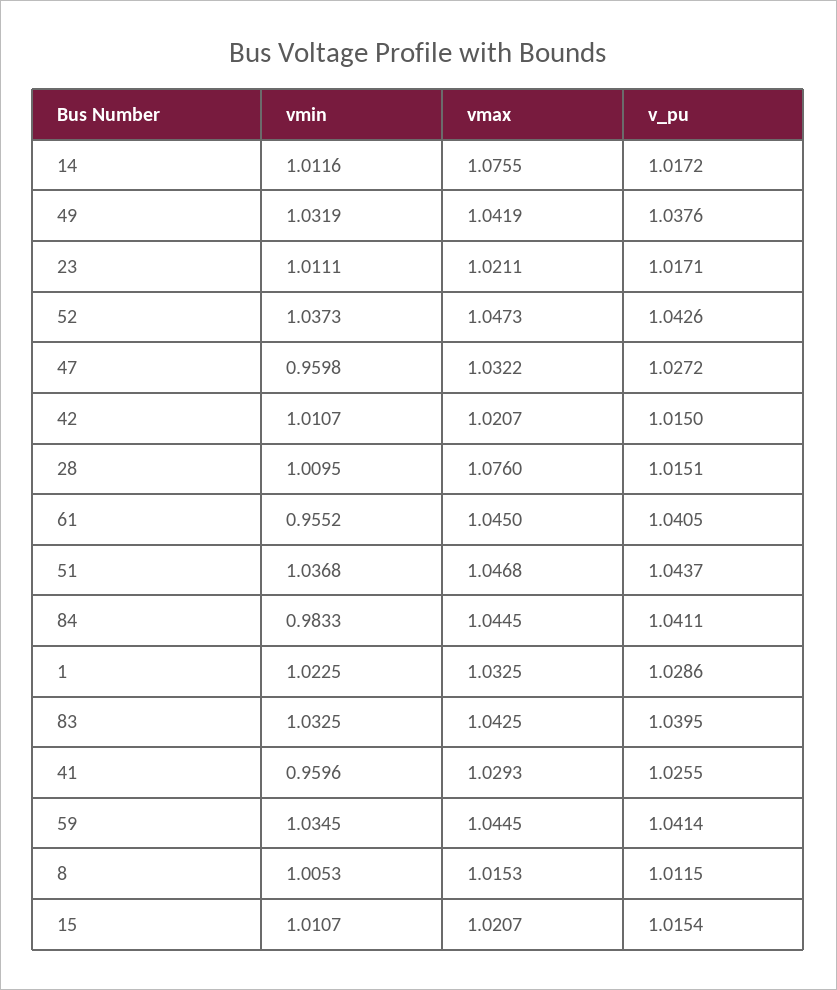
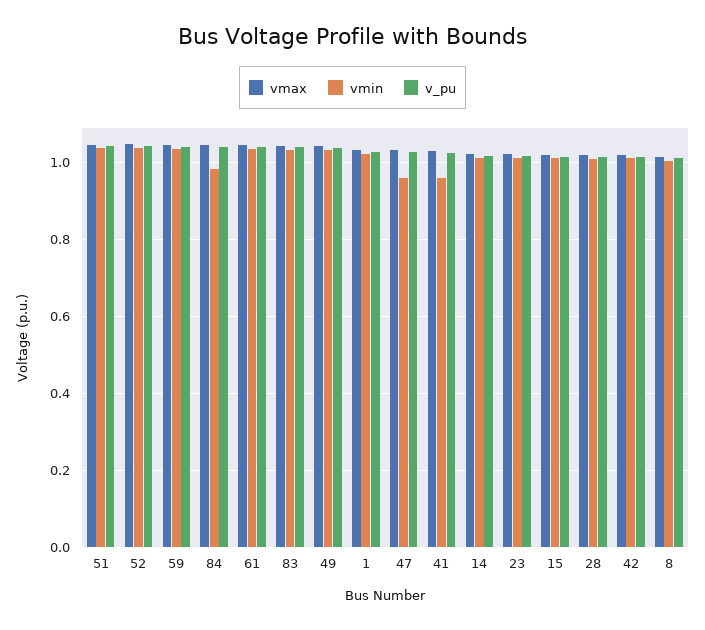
vmax, 14: 1.0755 -> 1.02
vmax, 28: 1.076 -> 1.02
vmin, 61: 0.9552 -> 1.04

